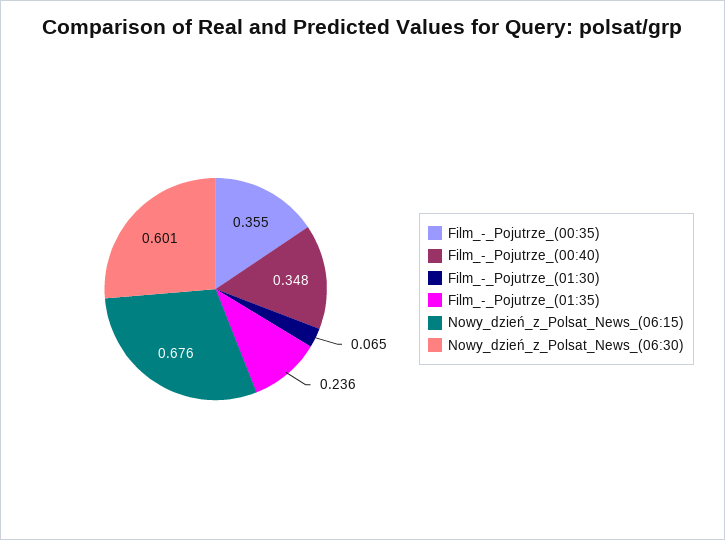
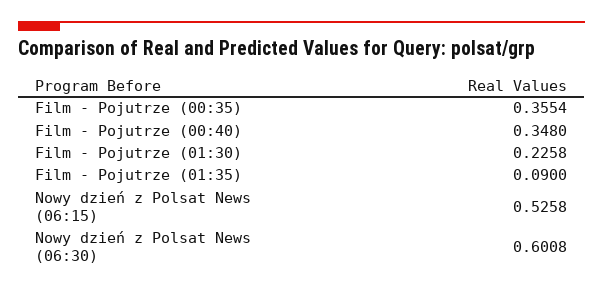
Film_-_Pojutrze_(01:30): 0.065 -> 0.2258
Film_-_Pojutrze_(01:35): 0.236 -> 0.09
Nowy_dzień_z_Polsat_News_(06:15): 0.676 -> 0.5258

